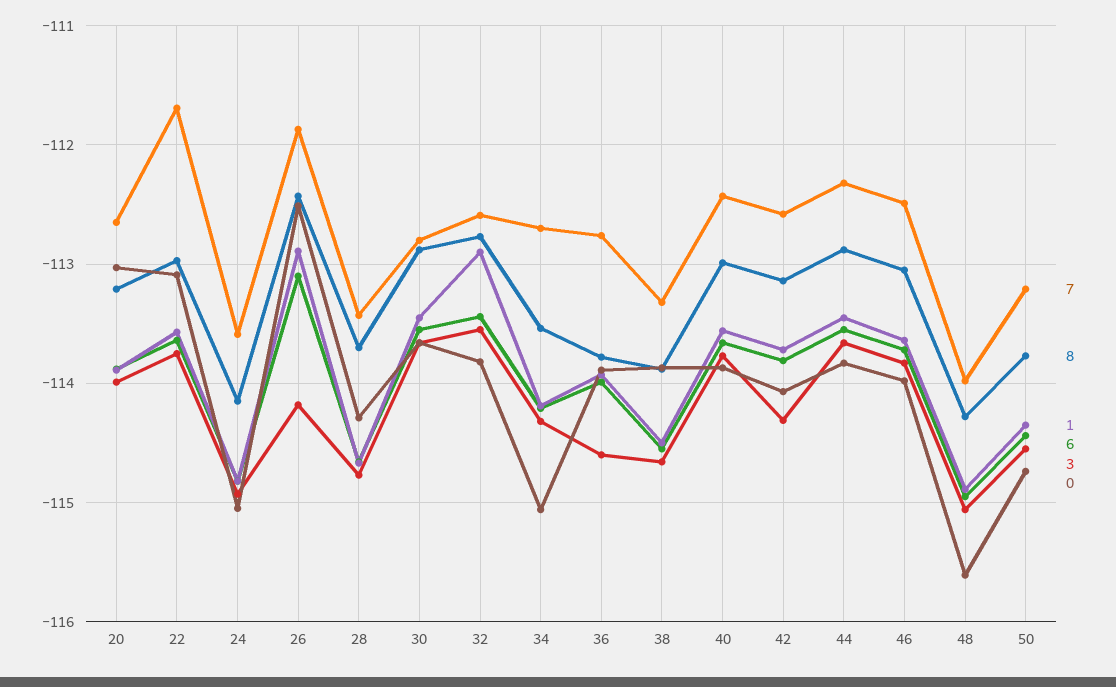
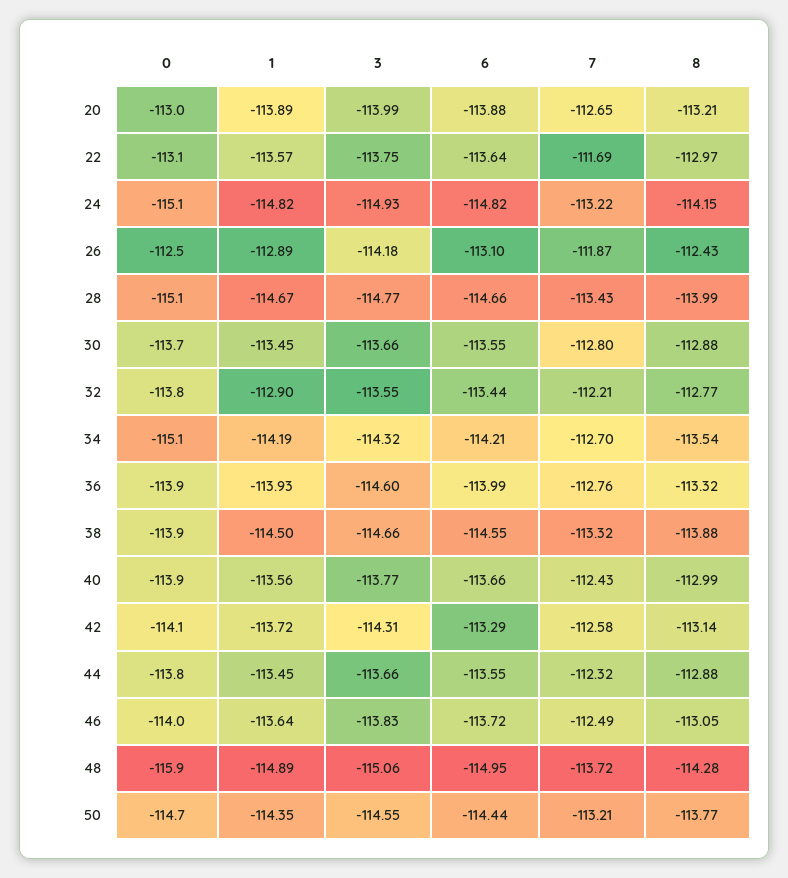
7, 24: -113.6 -> -113.22
8, 28: -113.7 -> -113.99
0, 28: -114.3 -> -115.1
7, 32: -112.6 -> -112.21
8, 36: -113.8 -> -113.32
6, 42: -113.8 -> -113.29
7, 48: -114 -> -113.72
0, 48: -115.6 -> -115.9

